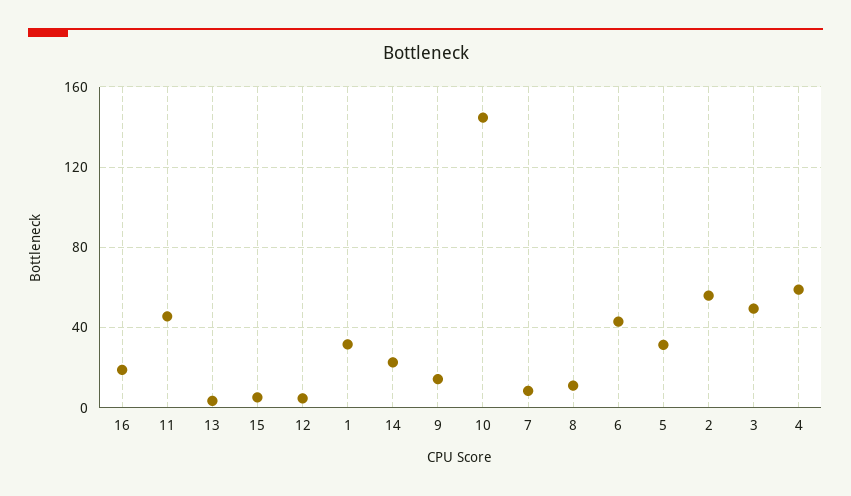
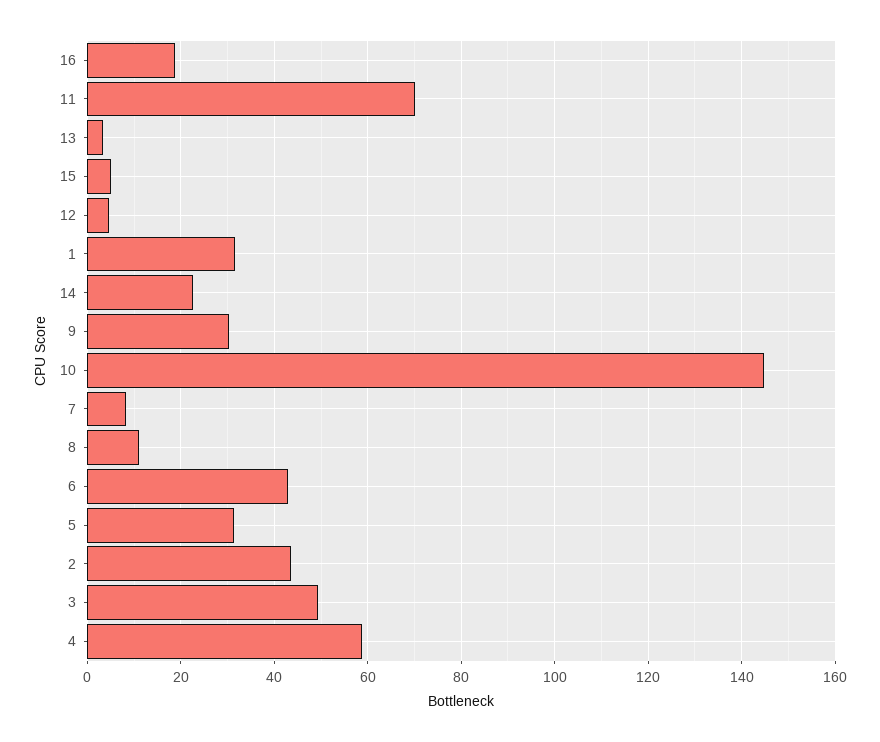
11: 45 -> 70
9: 15 -> 30
2: 55 -> 44

